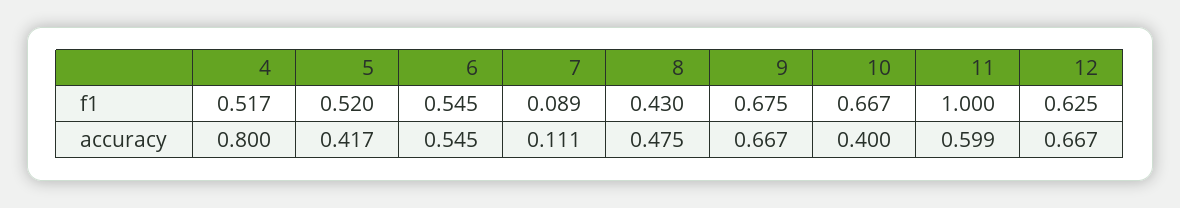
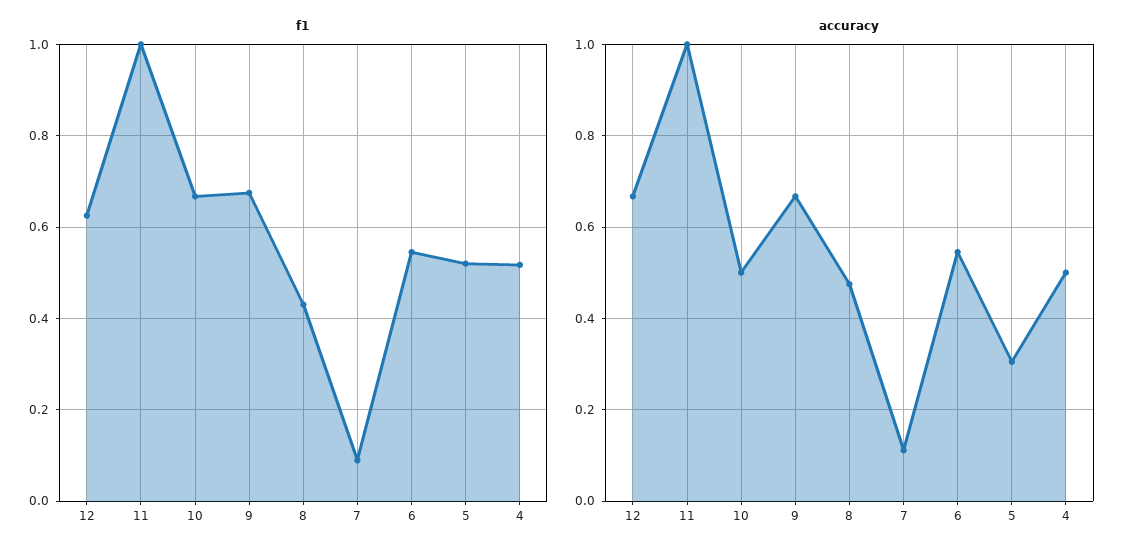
accuracy, 4: 0.8 -> 0.5
accuracy, 5: 0.417 -> 0.3
accuracy, 10: 0.4 -> 0.5
accuracy, 11: 0.599 -> 1

